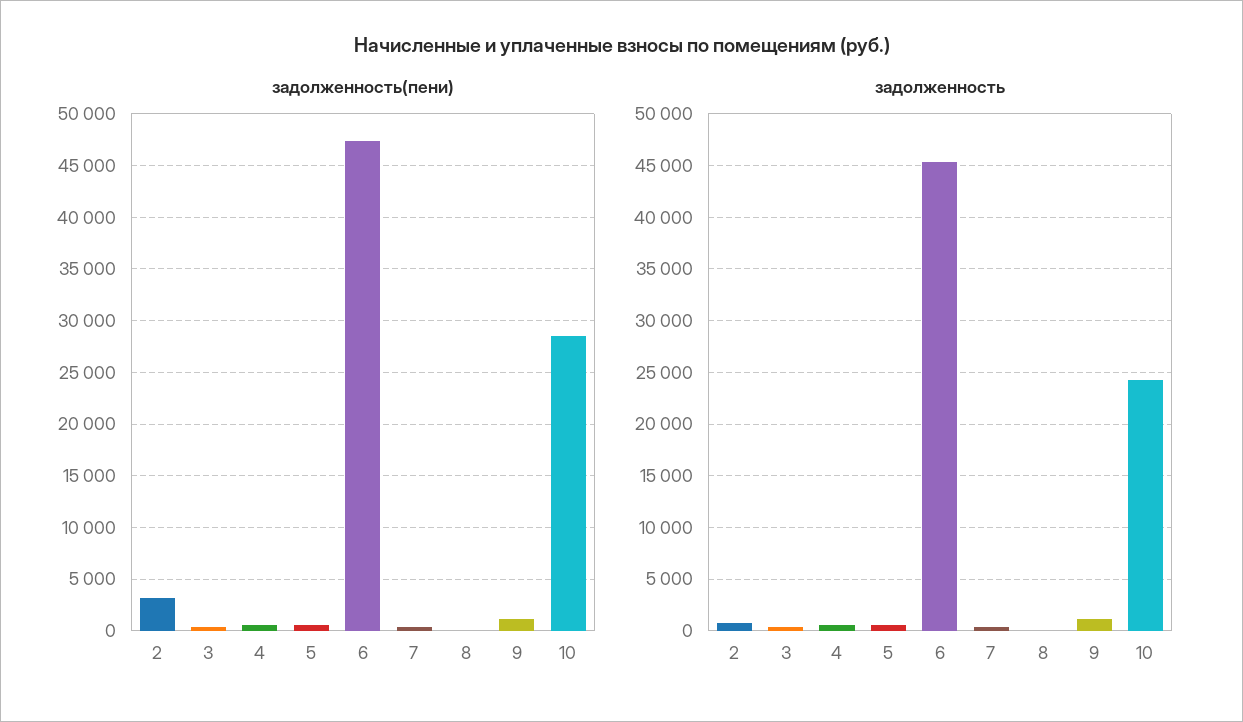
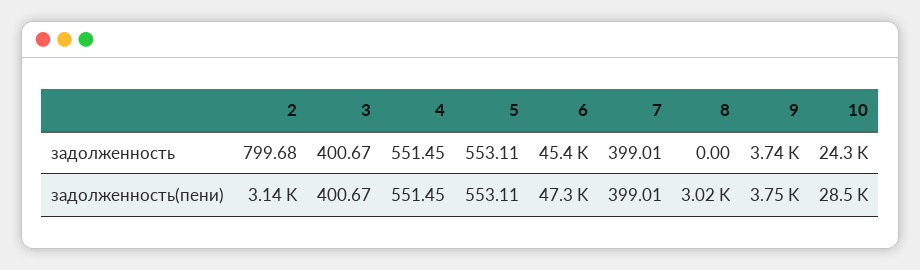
задолженность(пени), 8: 0 -> 3020
задолженность(пени), 9: 1000 -> 3750
задолженность, 9: 1000 -> 3740

